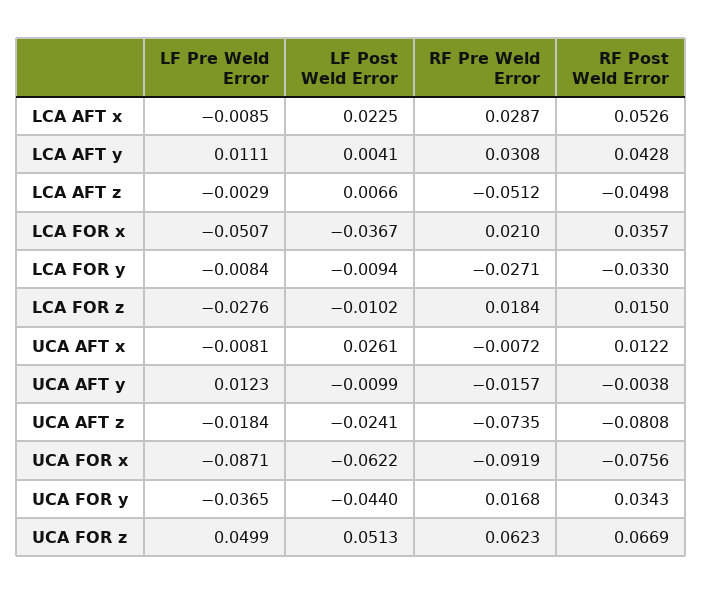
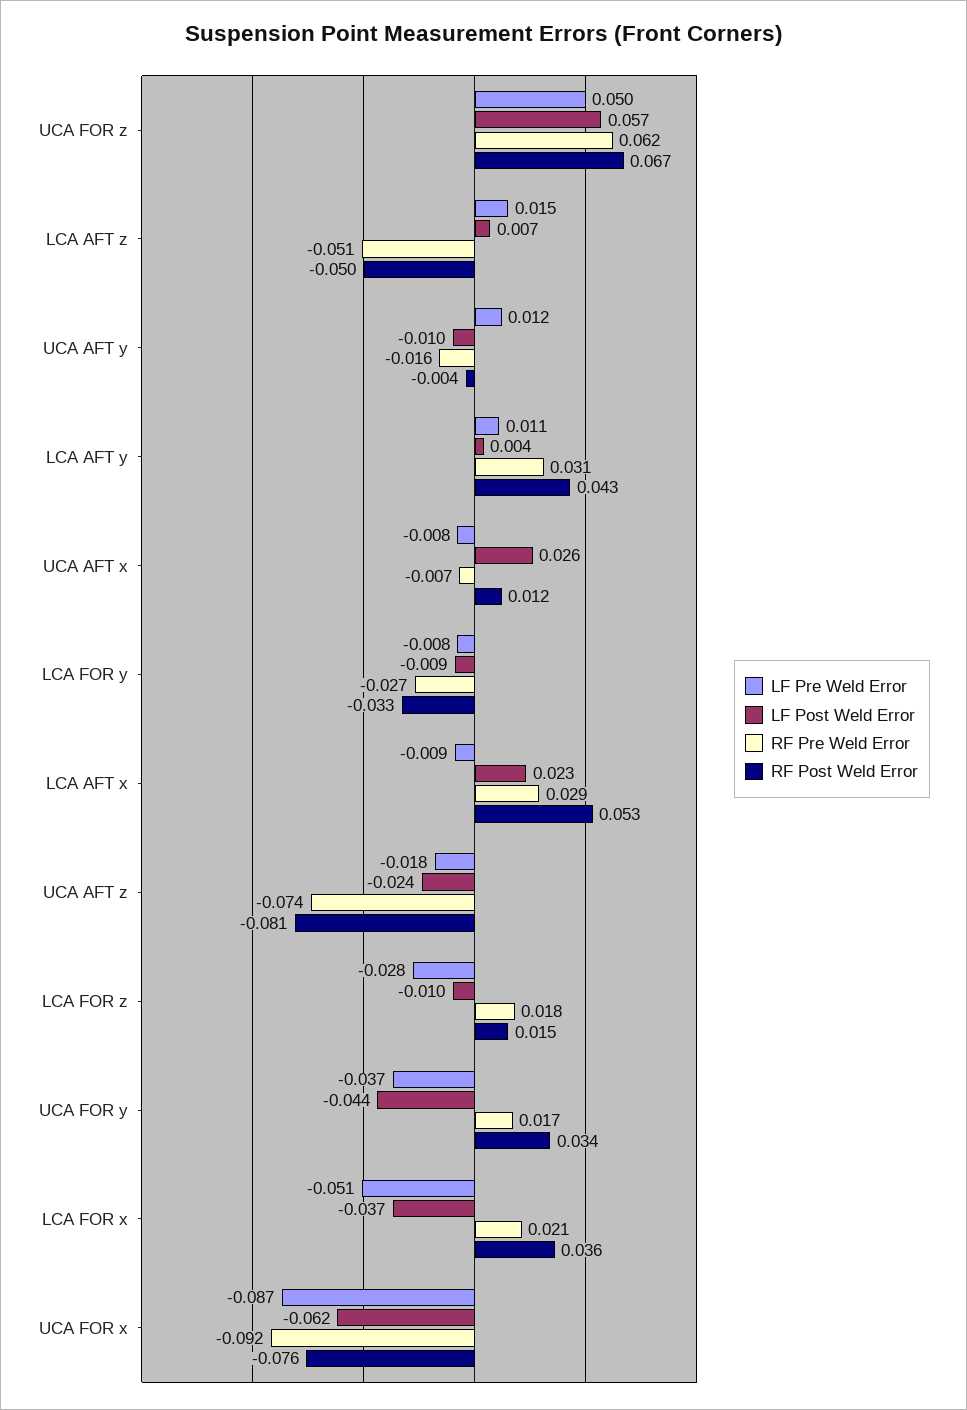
LF Pre Weld Error, LCA AFT z: -0.0029 -> 0.015
LF Post Weld Error, UCA FOR z: 0.0513 -> 0.057

